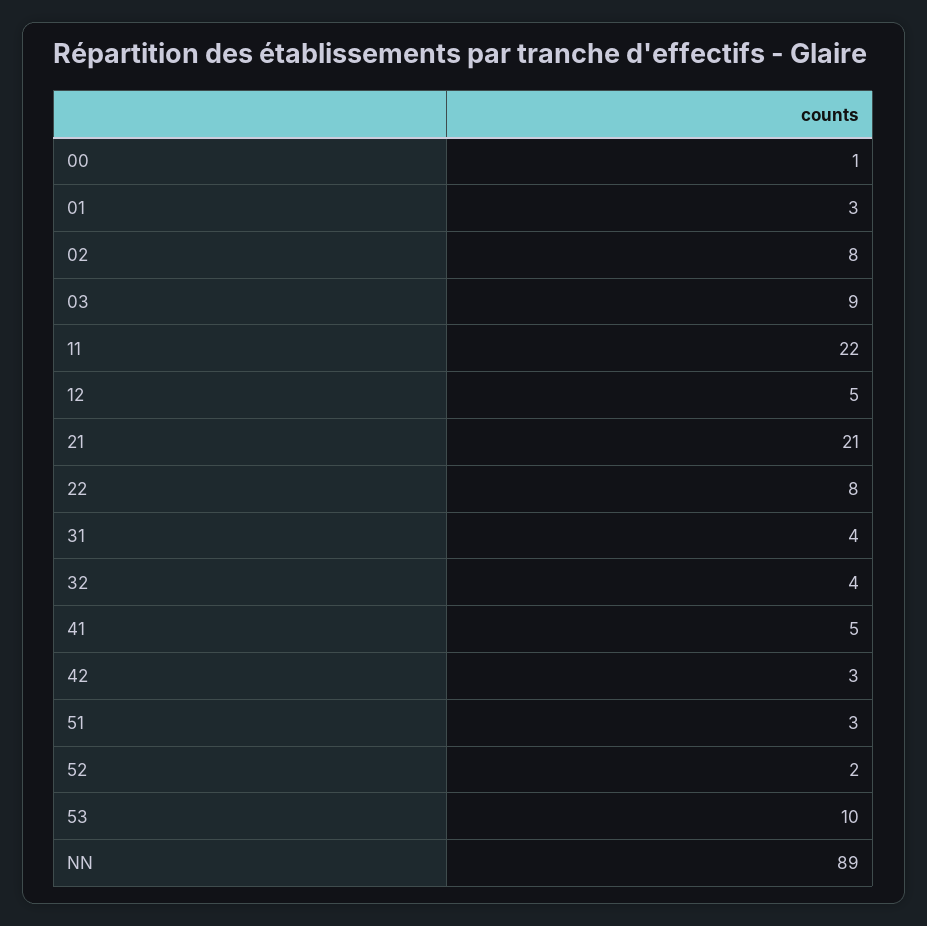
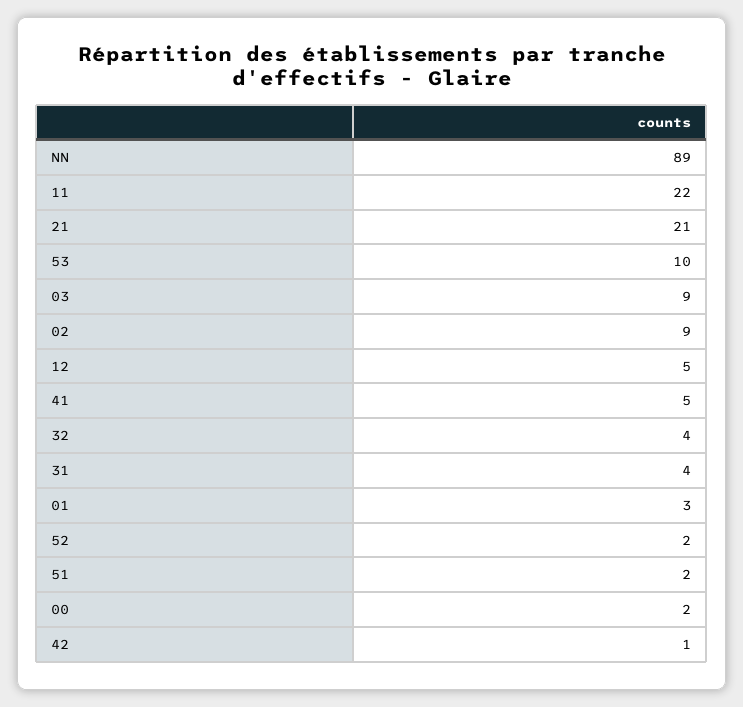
00: 1 -> 2
02: 8 -> 9
22: 8 -> none
42: 3 -> 1
51: 3 -> 2

